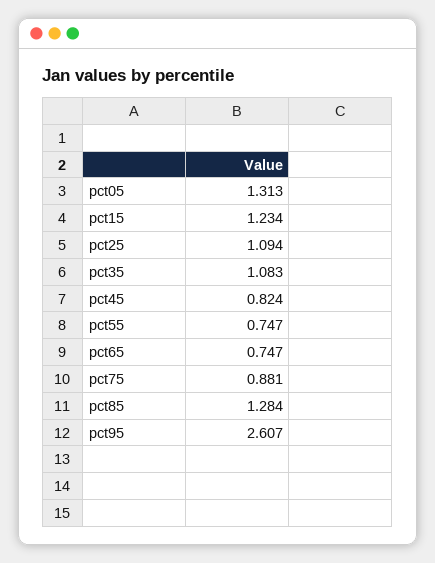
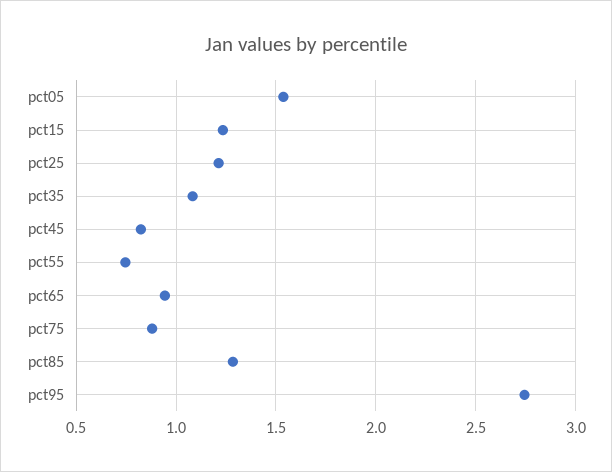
pct05: 1.313 -> 1.55
pct25: 1.094 -> 1.2
pct65: 0.747 -> 0.95
pct95: 2.607 -> 2.75

